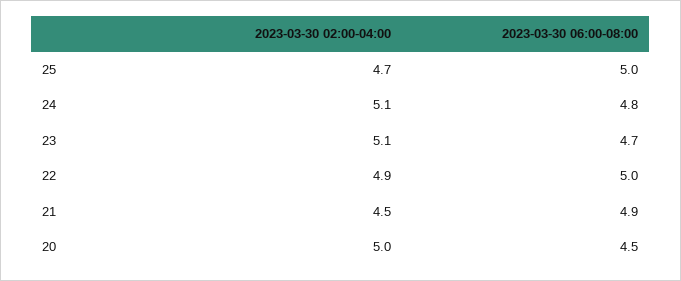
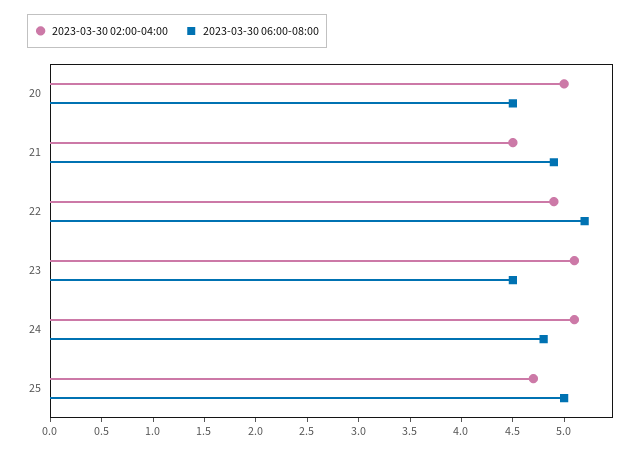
2023-03-30 06:00-08:00, 23: 4.7 -> 4.5
2023-03-30 06:00-08:00, 22: 5 -> 5.2

